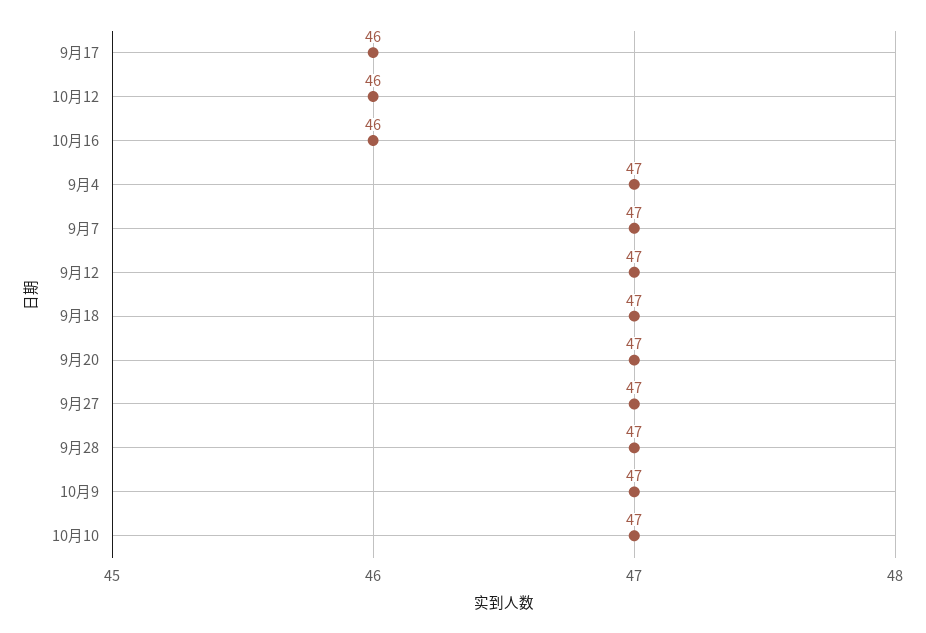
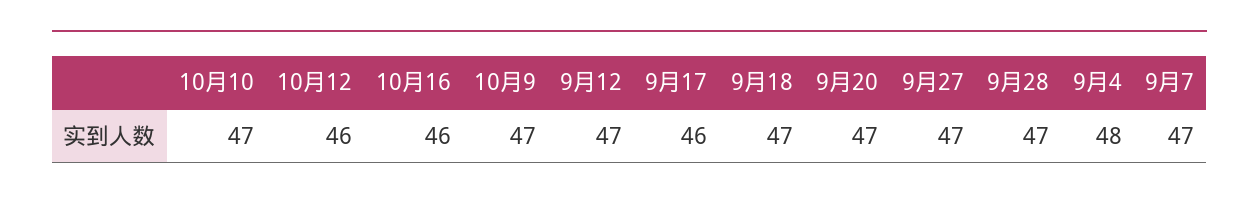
9月4: 47 -> 48

